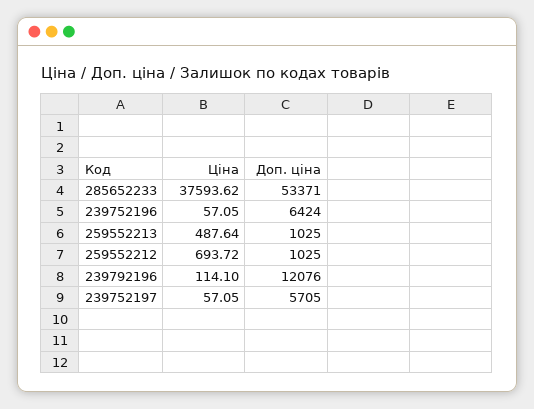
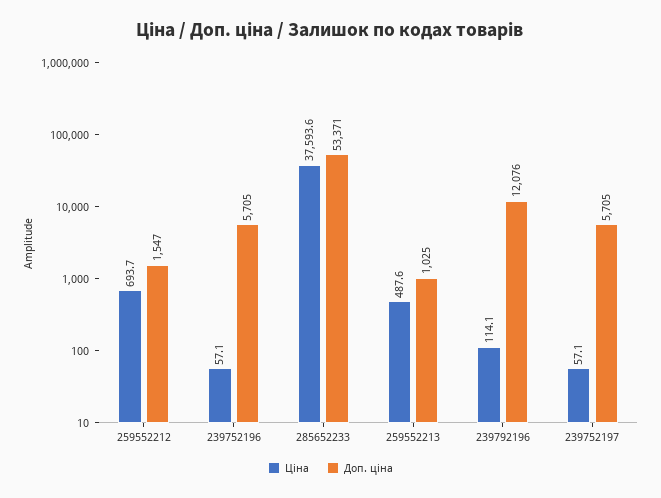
Доп. ціна, 239752196: 6424 -> 5705
Доп. ціна, 259552212: 1025 -> 1547

